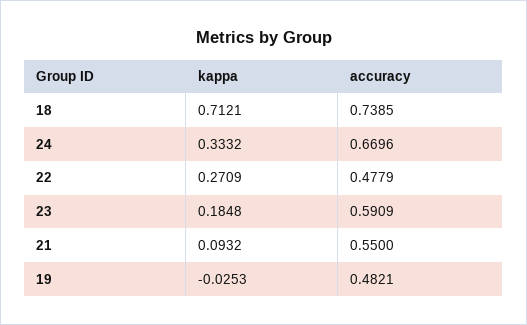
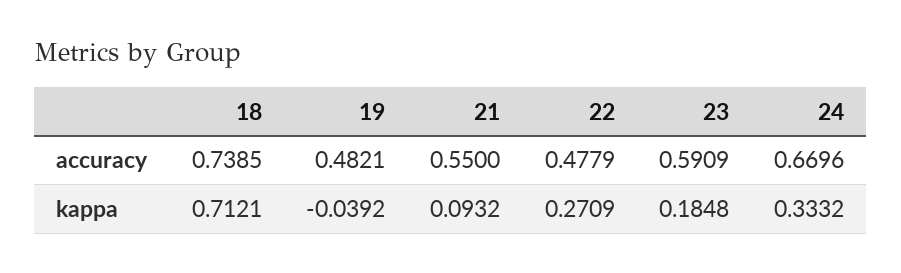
kappa, 19: -0.0253 -> -0.0392

